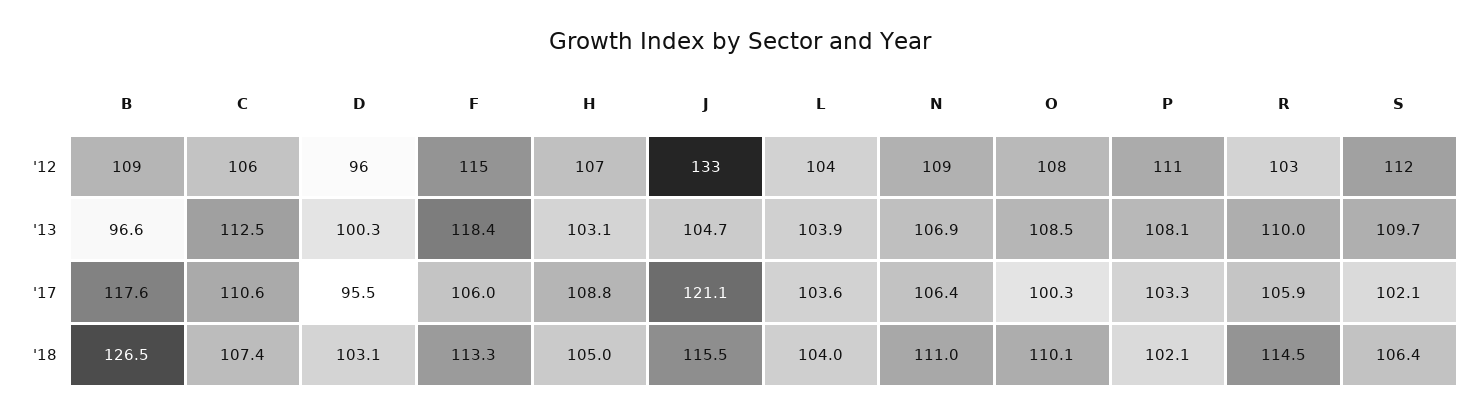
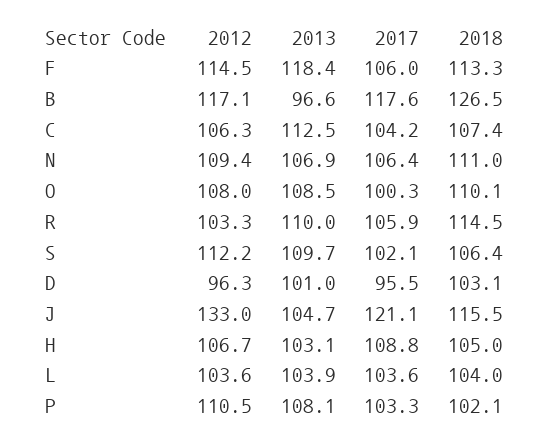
B, '12: 109 -> 117.1
D, '13: 100.3 -> 101
C, '17: 110.6 -> 104.2

